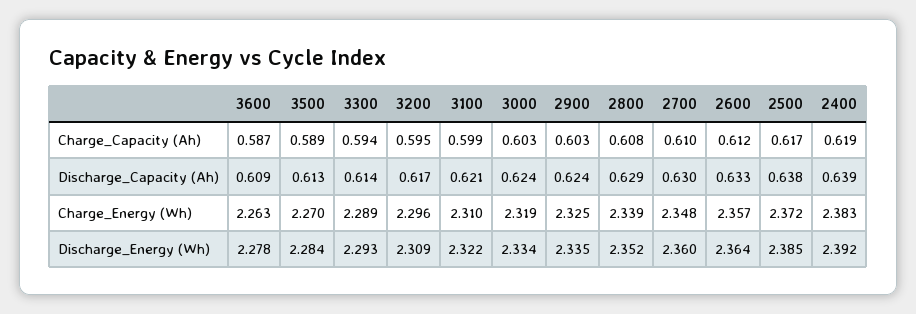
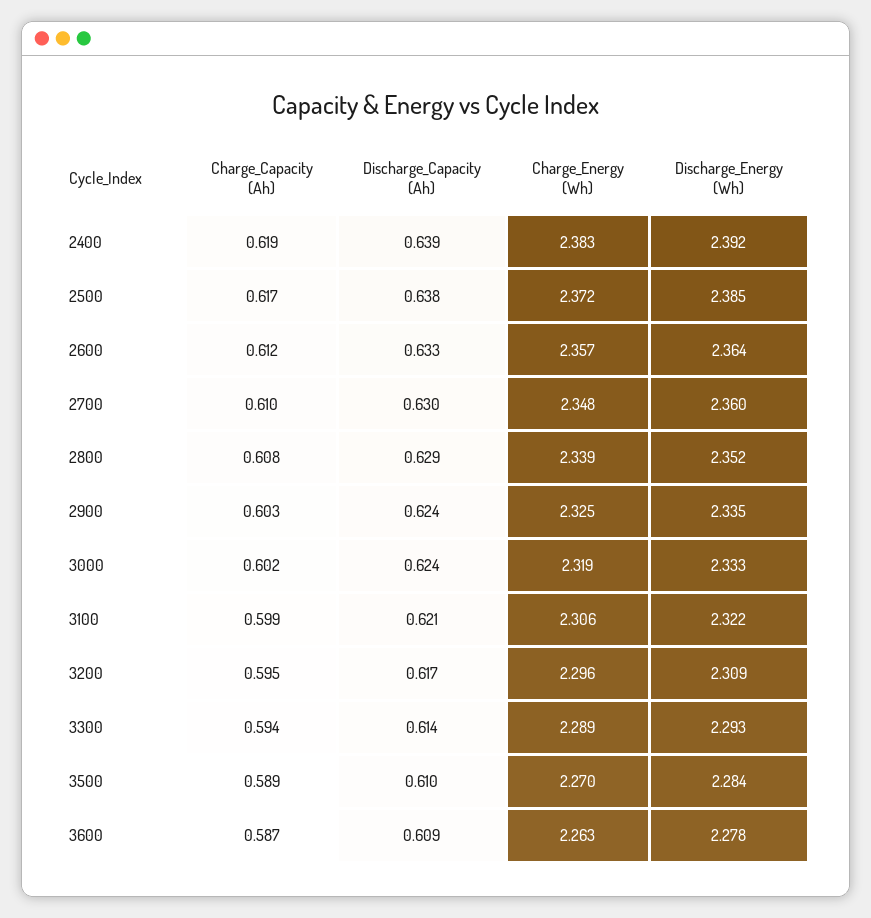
3000, Charge_Capacity (Ah): 0.603 -> 0.602
3500, Discharge_Capacity (Ah): 0.613 -> 0.61
3100, Charge_Energy (Wh): 2.31 -> 2.306
3000, Discharge_Energy (Wh): 2.334 -> 2.333

